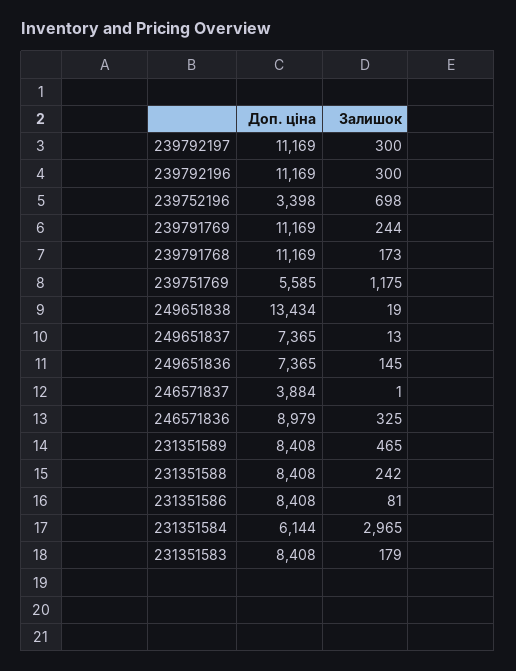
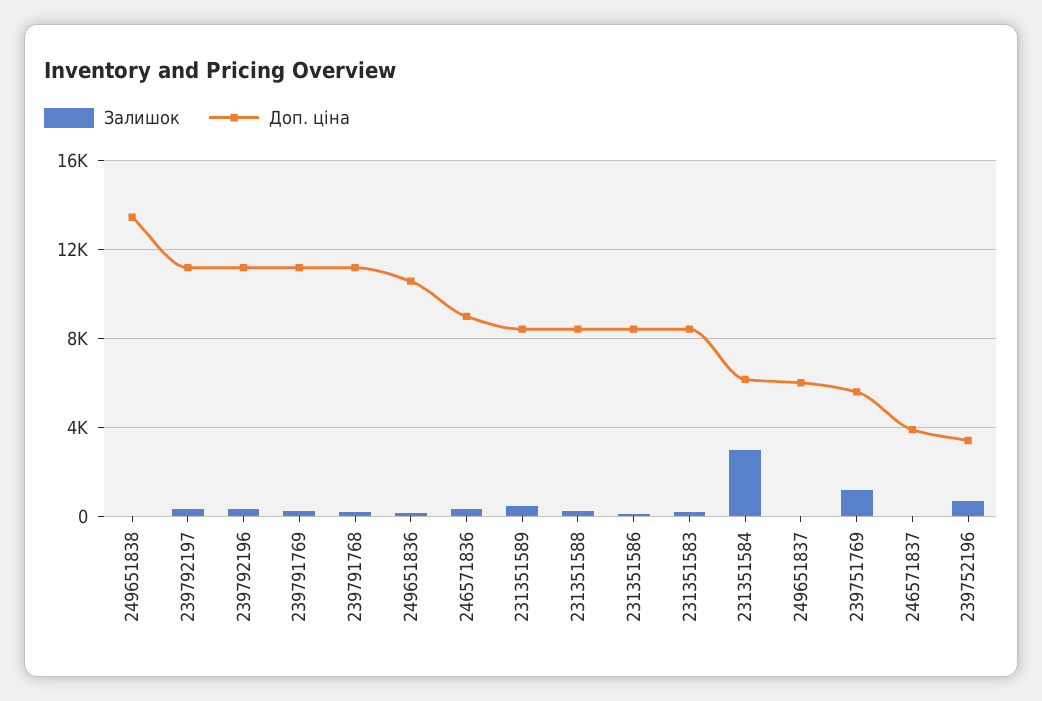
Доп. ціна, 249651837: 7365 -> 6000
Доп. ціна, 249651836: 7365 -> 10500

